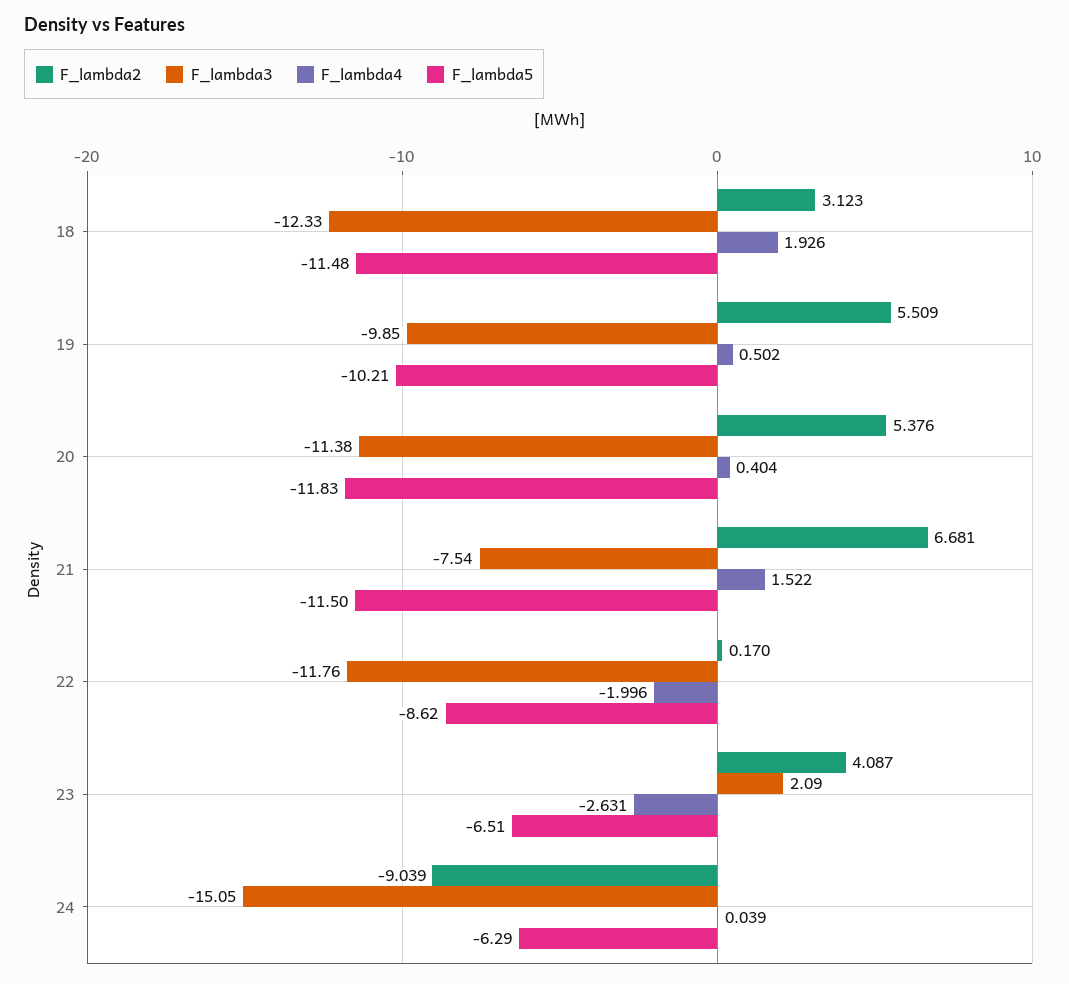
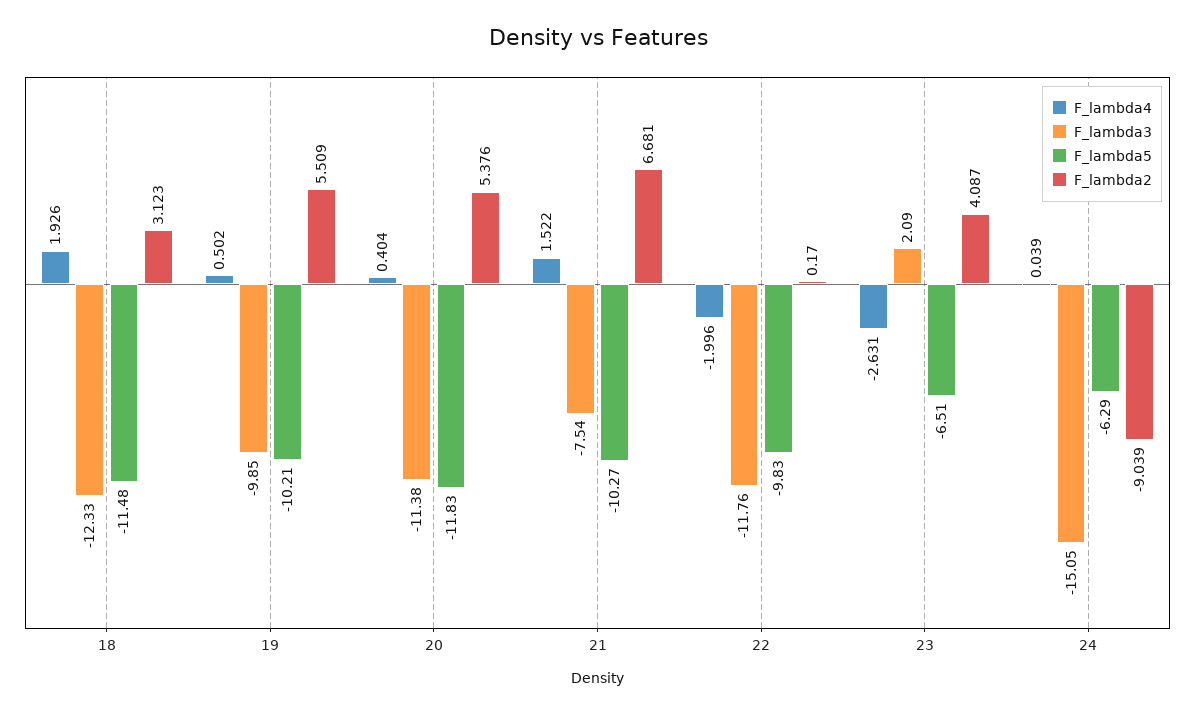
F_lambda5, 21: -11.5 -> -10.27
F_lambda5, 22: -8.62 -> -9.83

